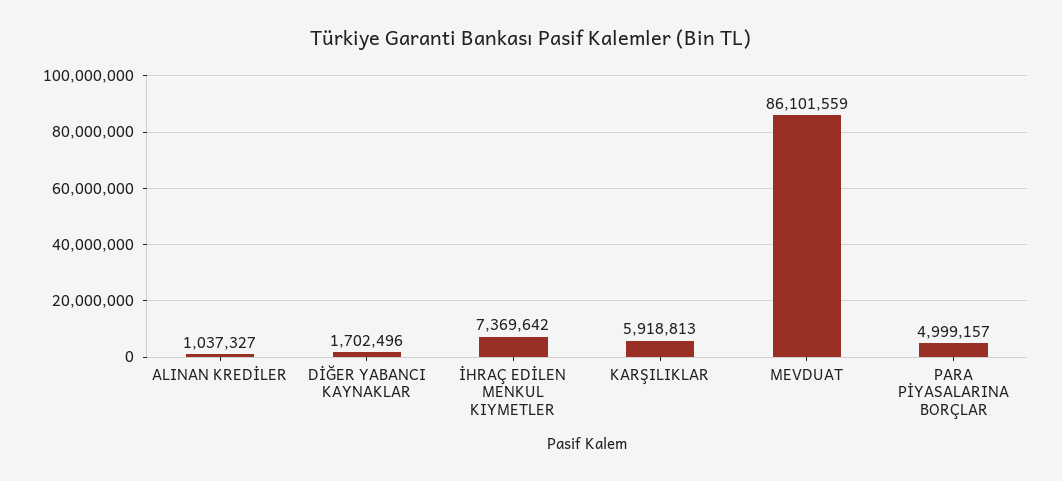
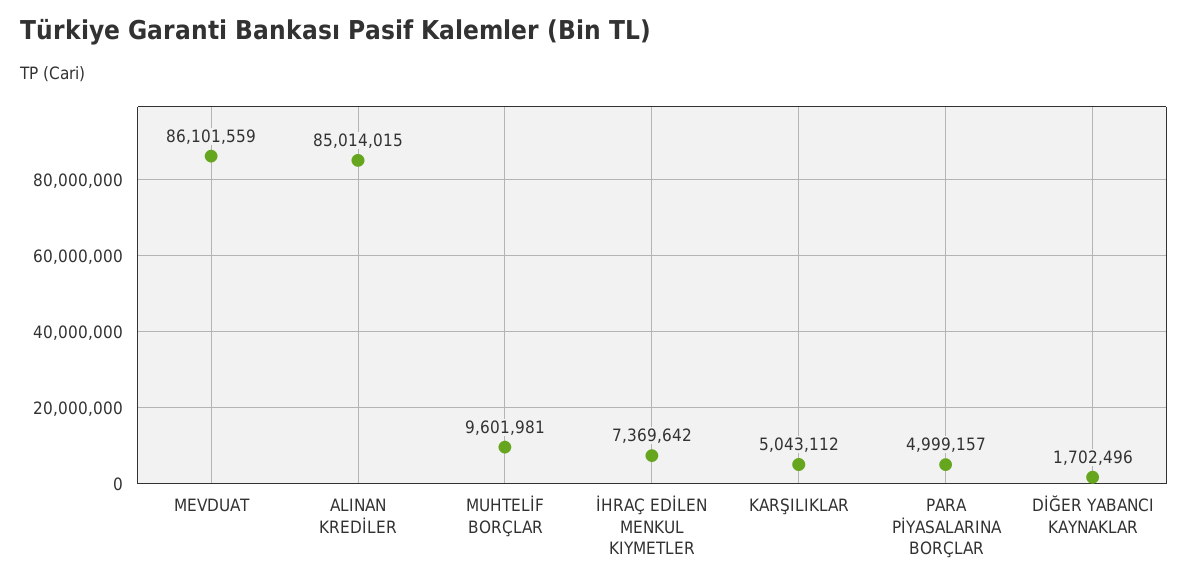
ALINAN KREDİLER: 1037327 -> 85014015
KARŞILIKLAR: 5918813 -> 5043112
MUHTELİF BORÇLAR: none -> 9601981

